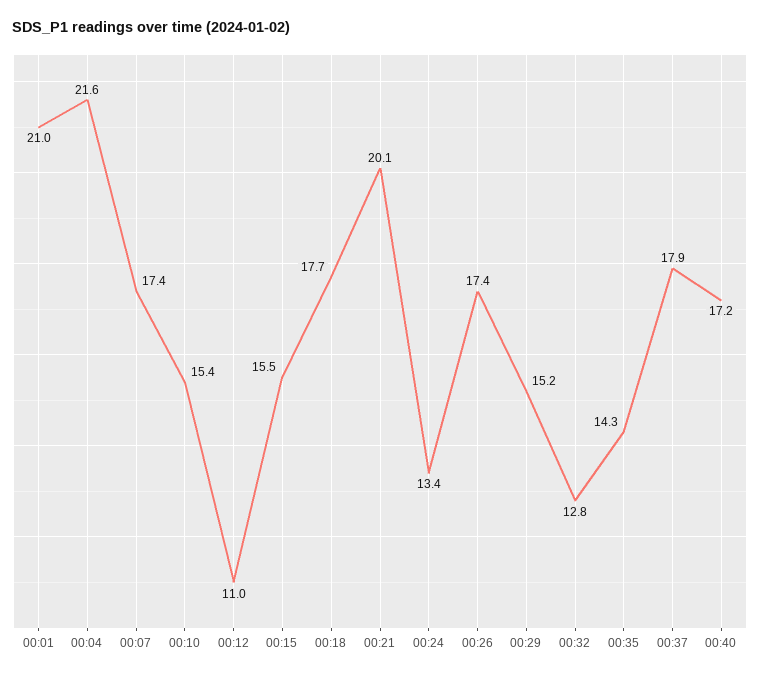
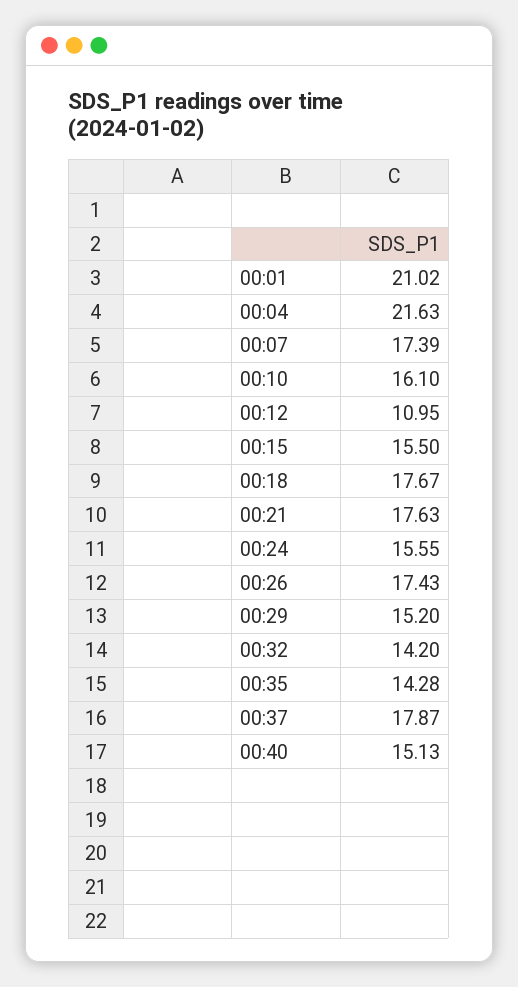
00:10: 15.4 -> 16.1
00:21: 20.1 -> 17.63
00:24: 13.4 -> 15.55
00:32: 12.8 -> 14.2
00:40: 17.2 -> 15.13

